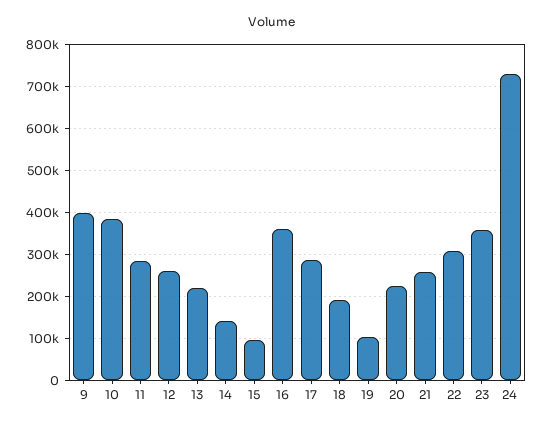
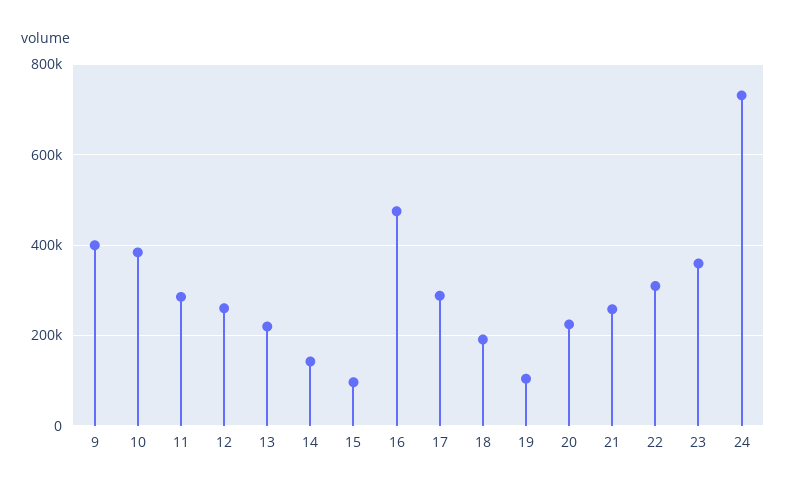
16: 360000 -> 480000

